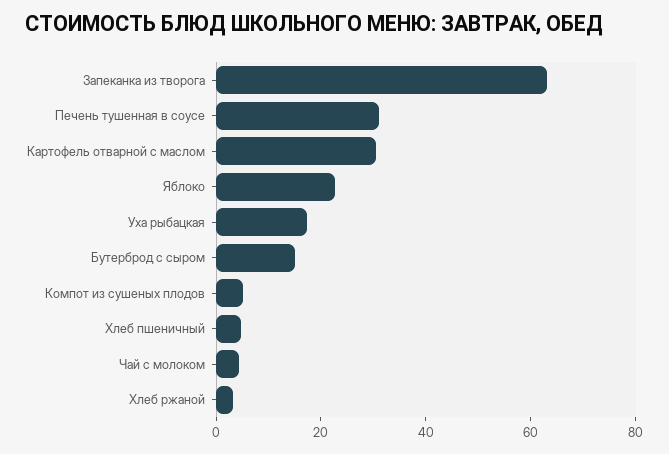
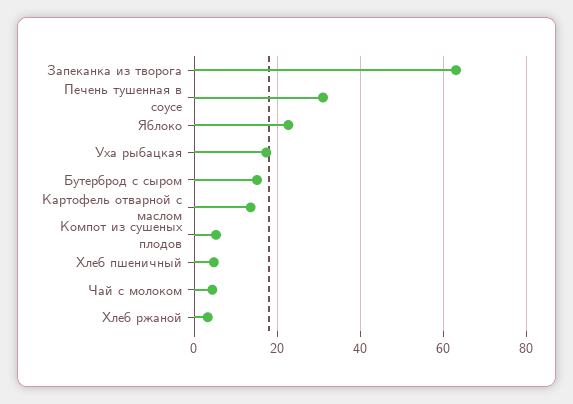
Картофель отварной с маслом: 30 -> 14

